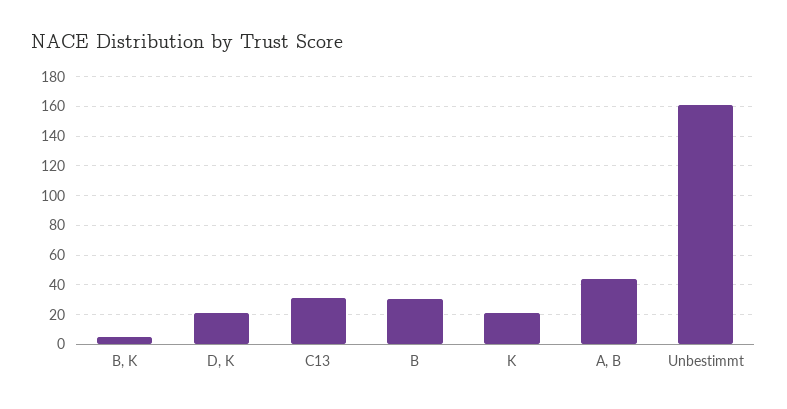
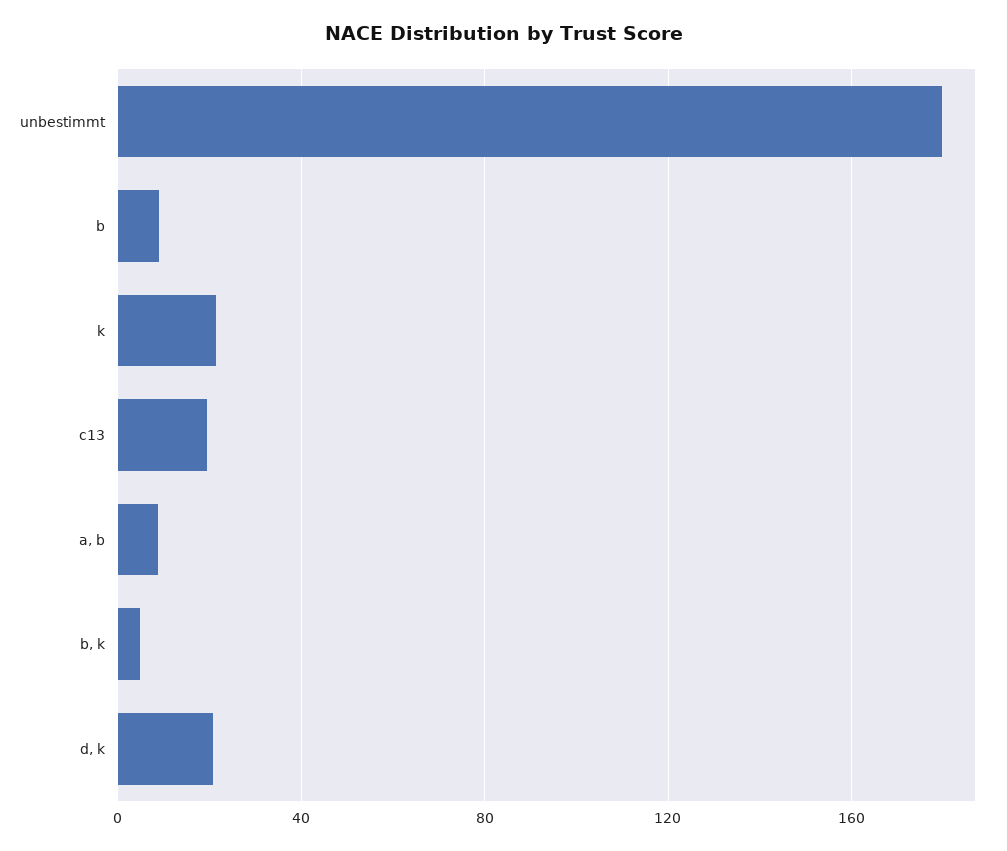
C13: 30 -> 20
B: 30 -> 10
A, B: 45 -> 10
Unbestimmt: 160 -> 180

